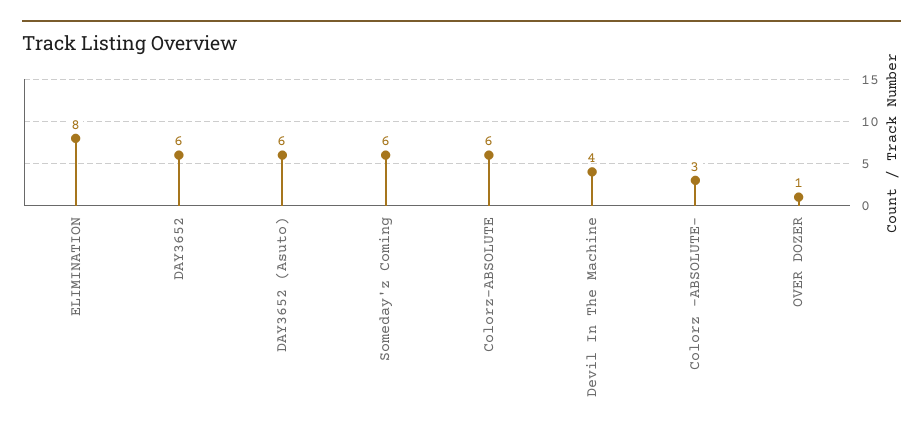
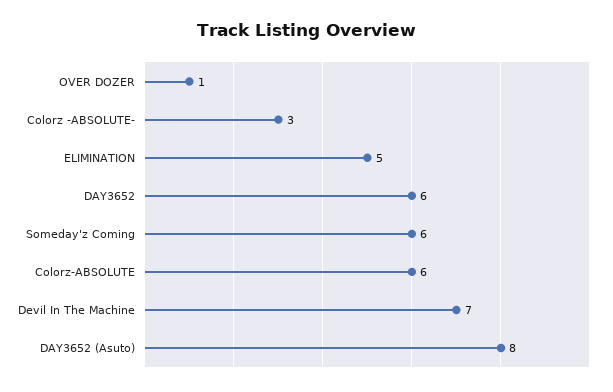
ELIMINATION: 8 -> 5
DAY3652 (Asuto): 6 -> 8
Devil In The Machine: 4 -> 7

